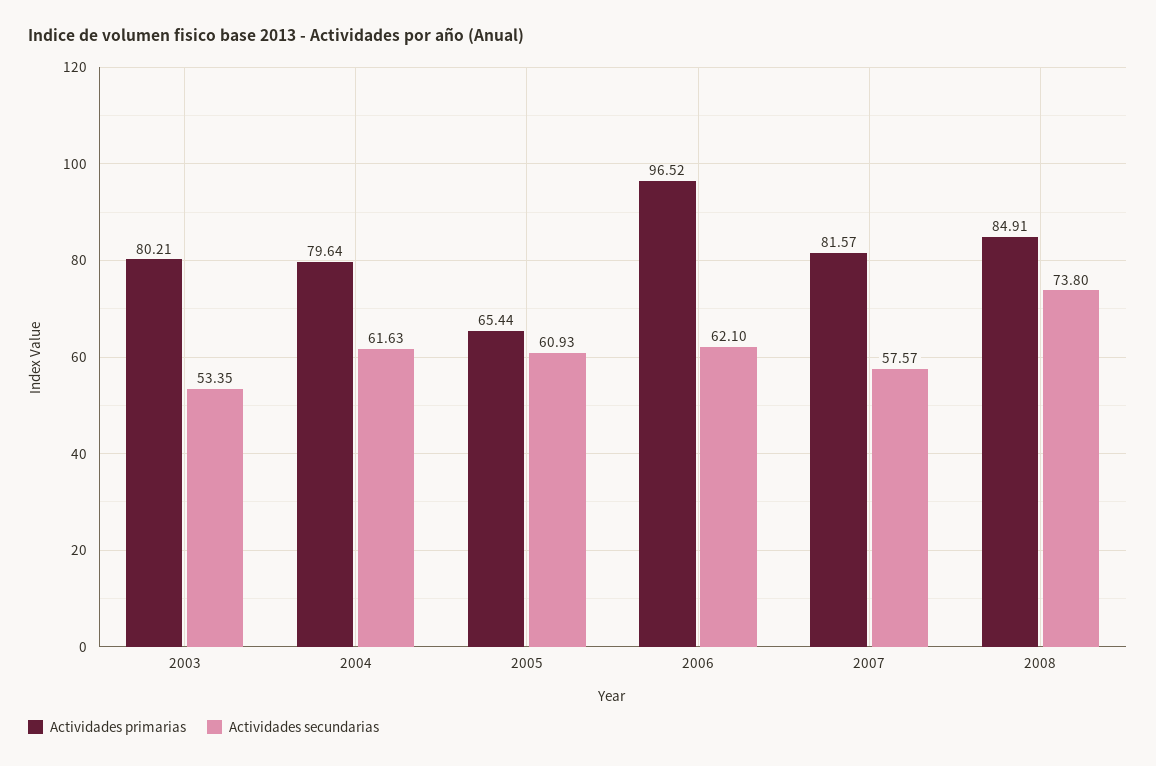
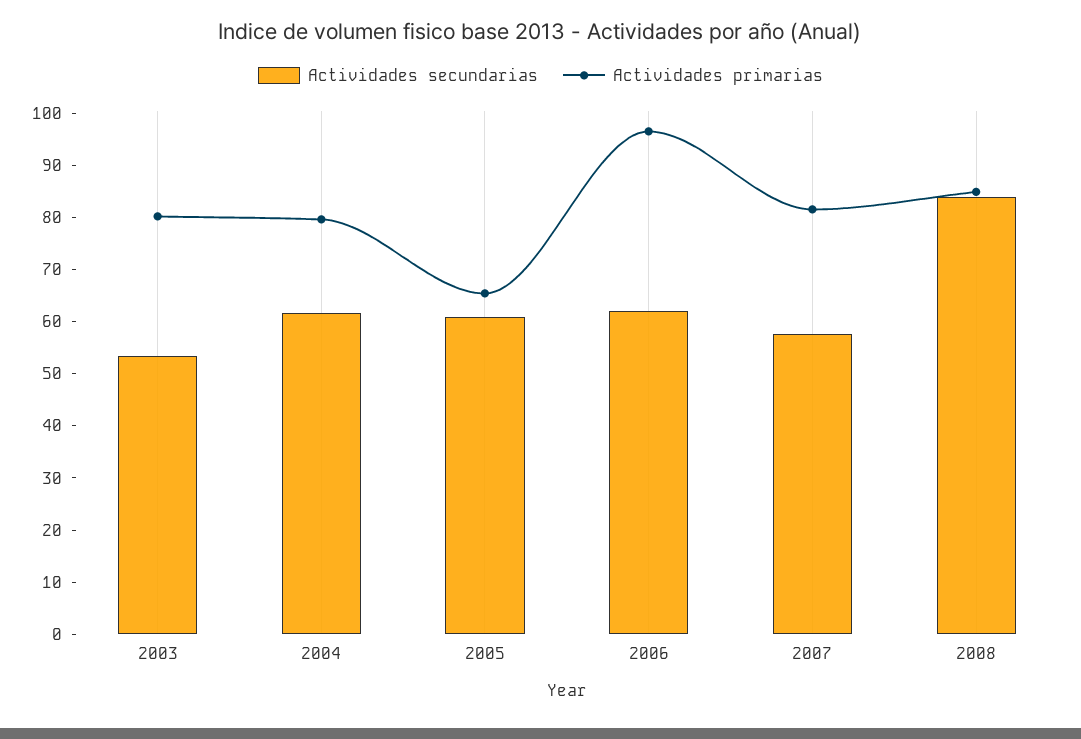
Actividades secundarias, 2008: 73.8 -> 84

